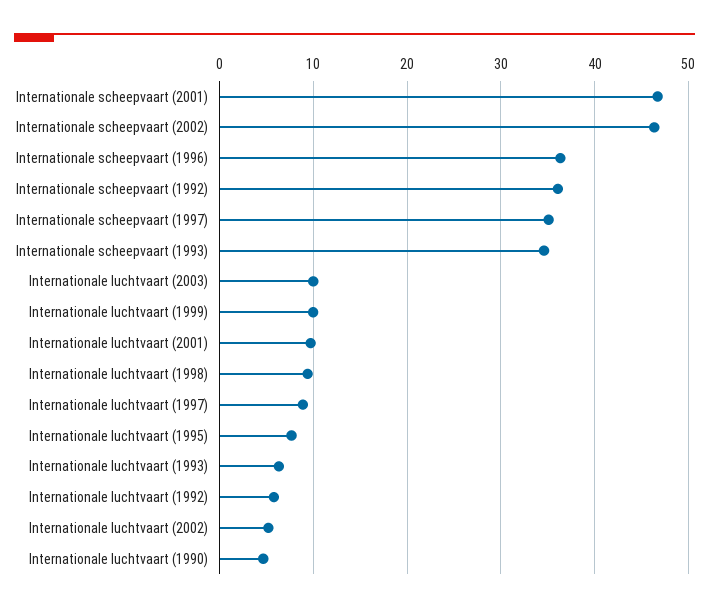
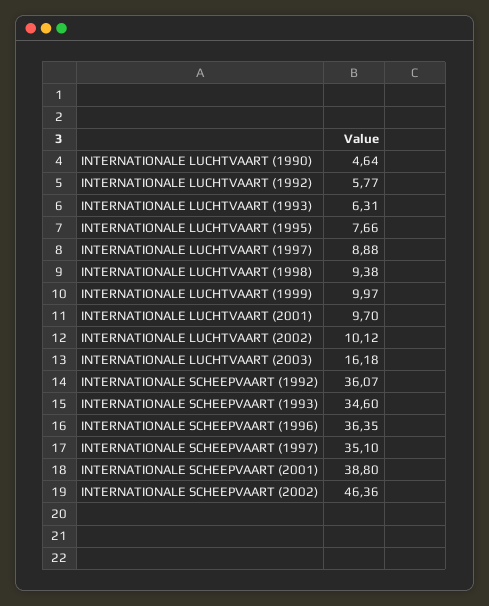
Internationale scheepvaart (2001): 47 -> 38.8
Internationale luchtvaart (2003): 10 -> 16.18
Internationale luchtvaart (2002): 5 -> 10.12

